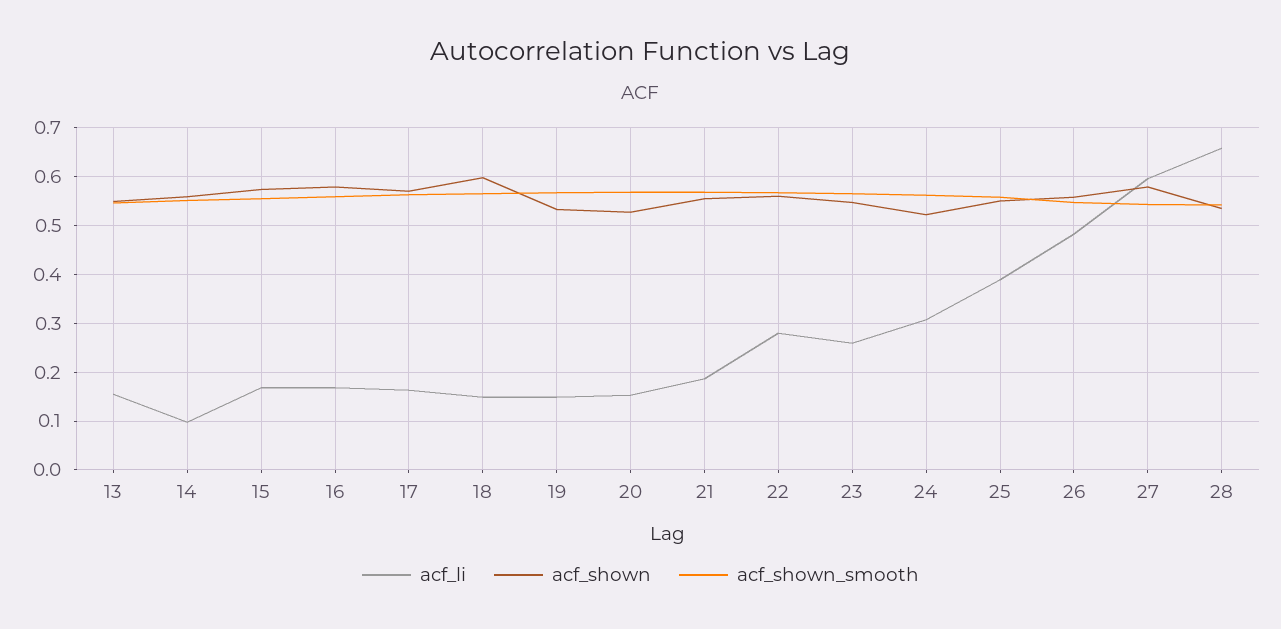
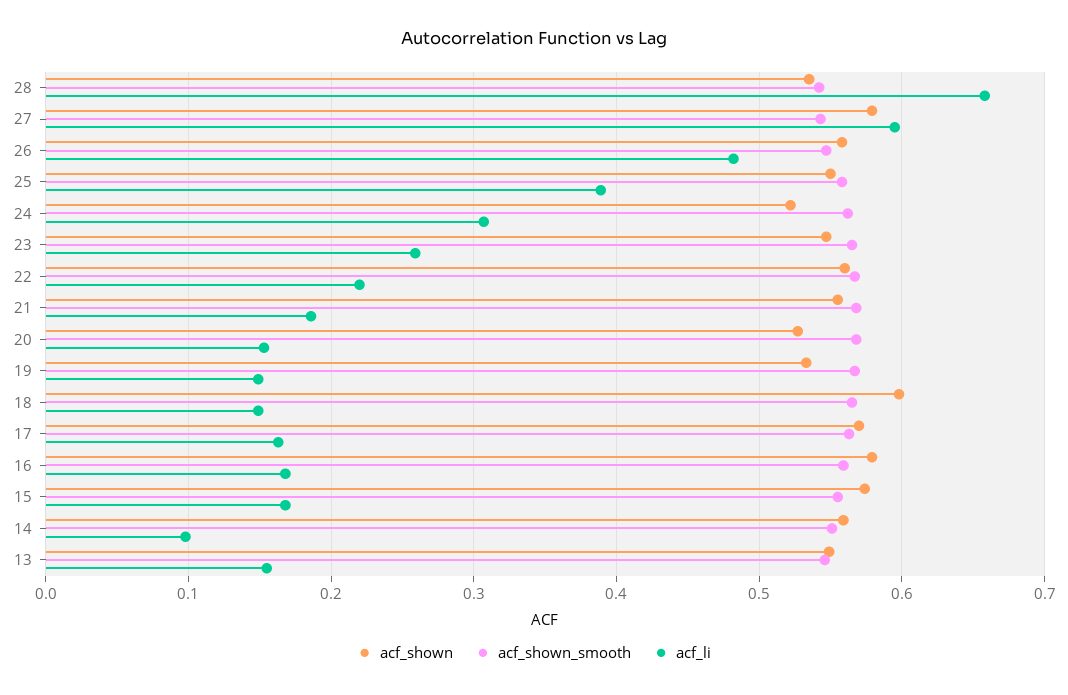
acf_li, 22: 0.28 -> 0.22

